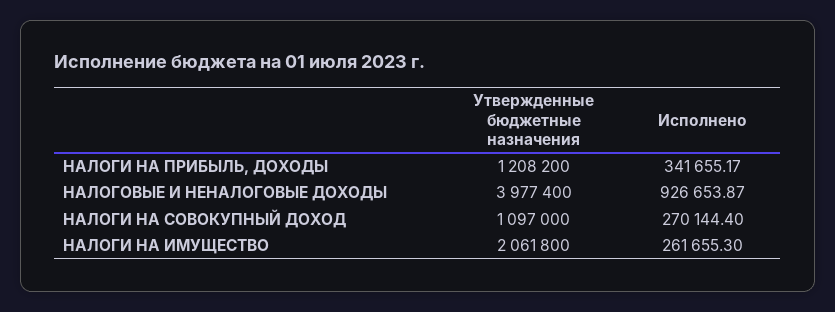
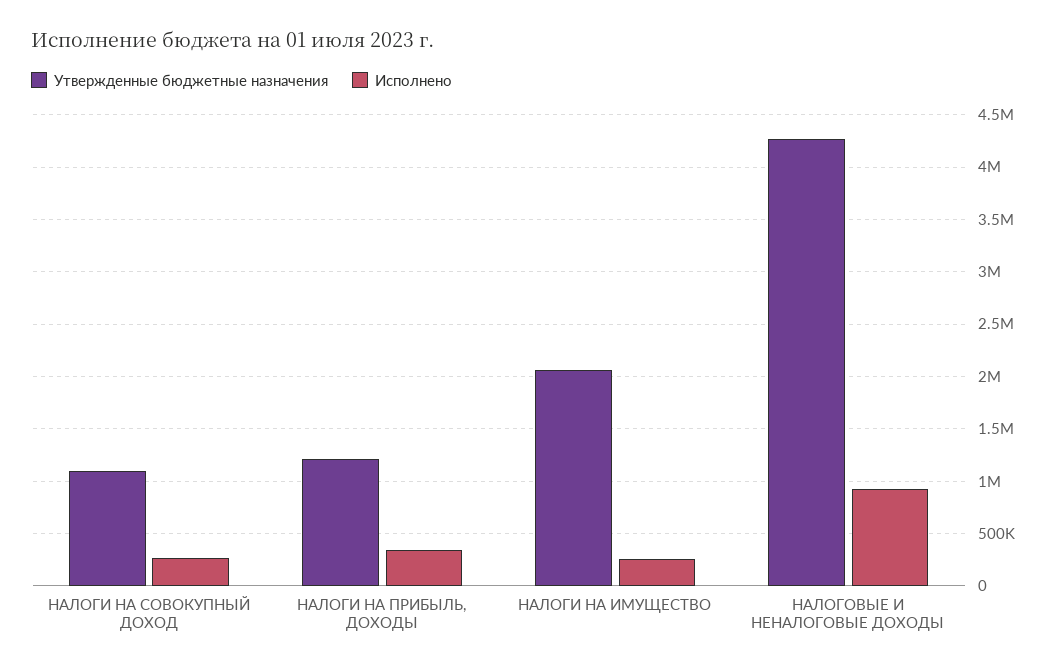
Утвержденные бюджетные назначения, НАЛОГОВЫЕ И НЕНАЛОГОВЫЕ ДОХОДЫ: 3977400 -> 4300000

